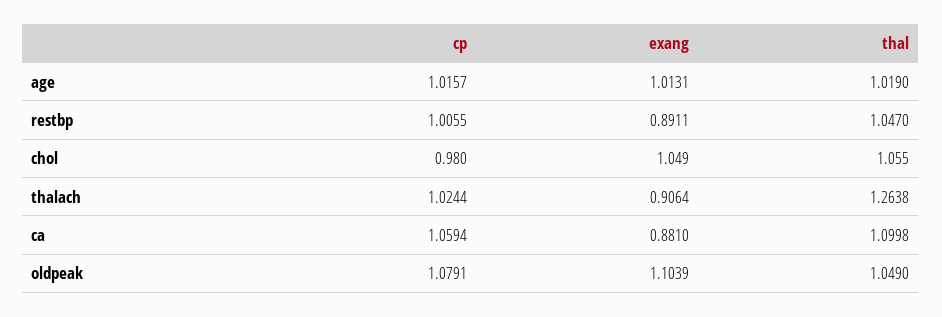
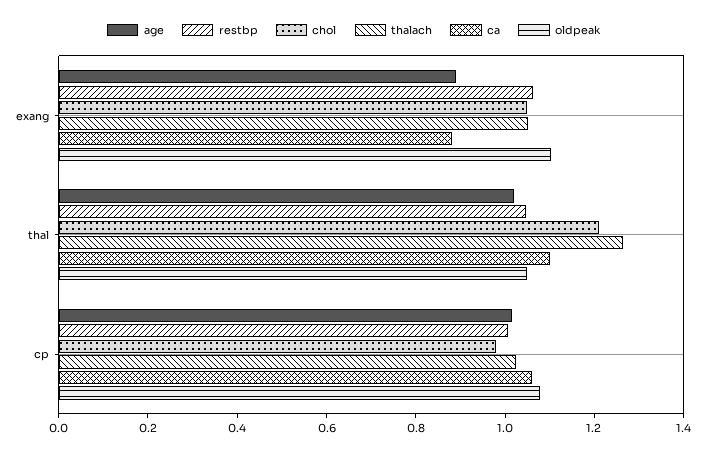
age, exang: 1.0131 -> 0.9
restbp, exang: 0.8911 -> 1.05
chol, thal: 1.055 -> 1.2
thalach, exang: 0.9064 -> 1.05

